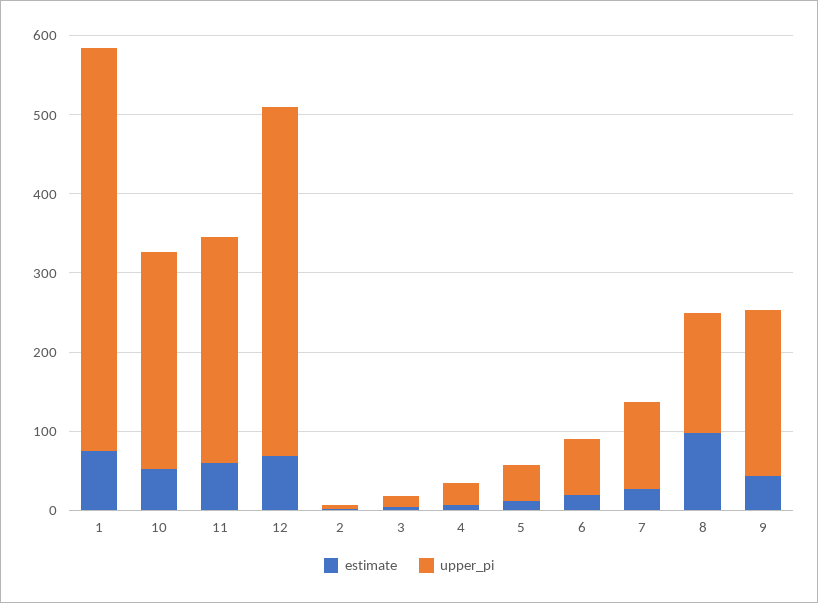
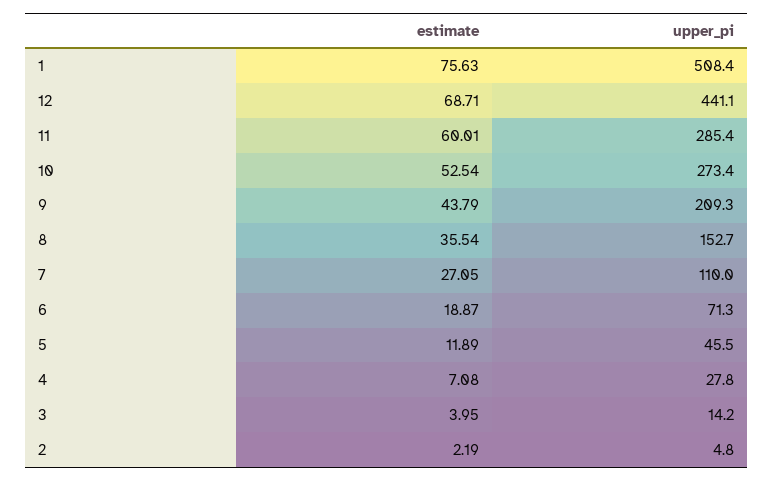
estimate, 8: 100 -> 35.54

